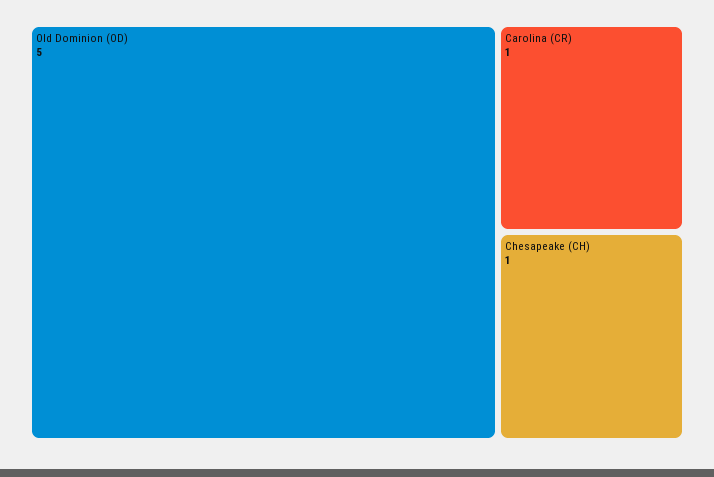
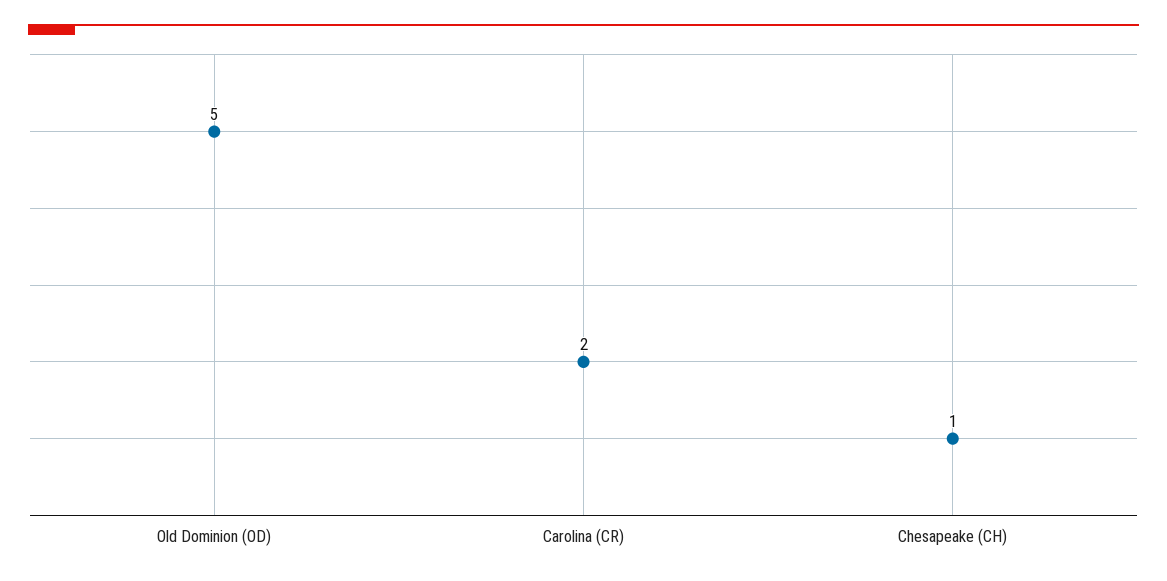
Carolina (CR): 1 -> 2

